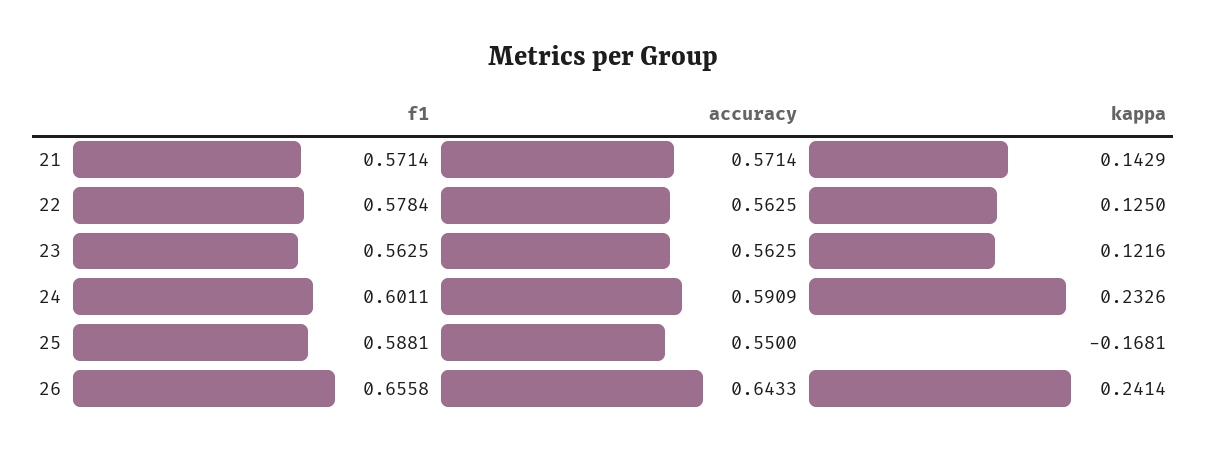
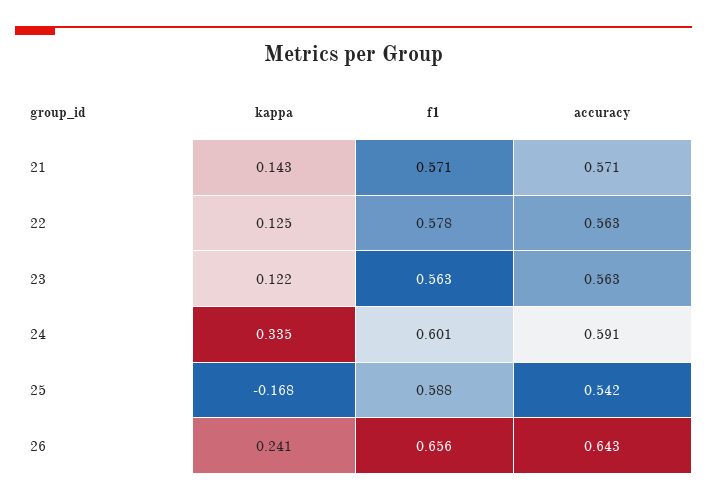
kappa, 24: 0.2326 -> 0.335
accuracy, 25: 0.55 -> 0.542

